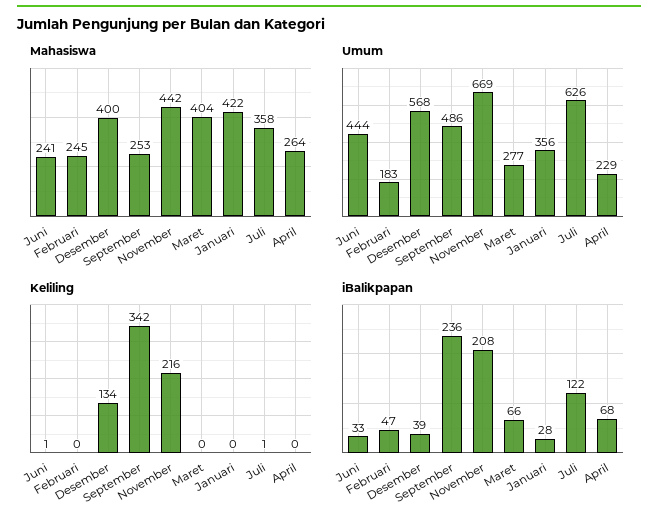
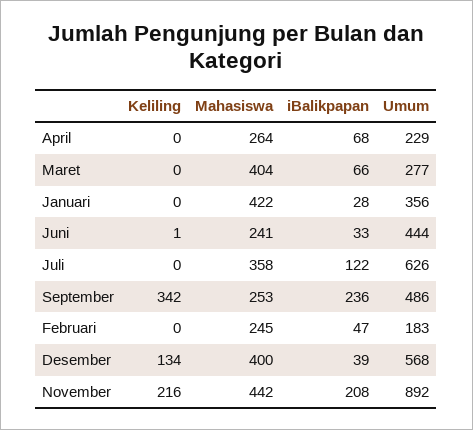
Umum, November: 669 -> 892
Keliling, Juli: 1 -> 0

